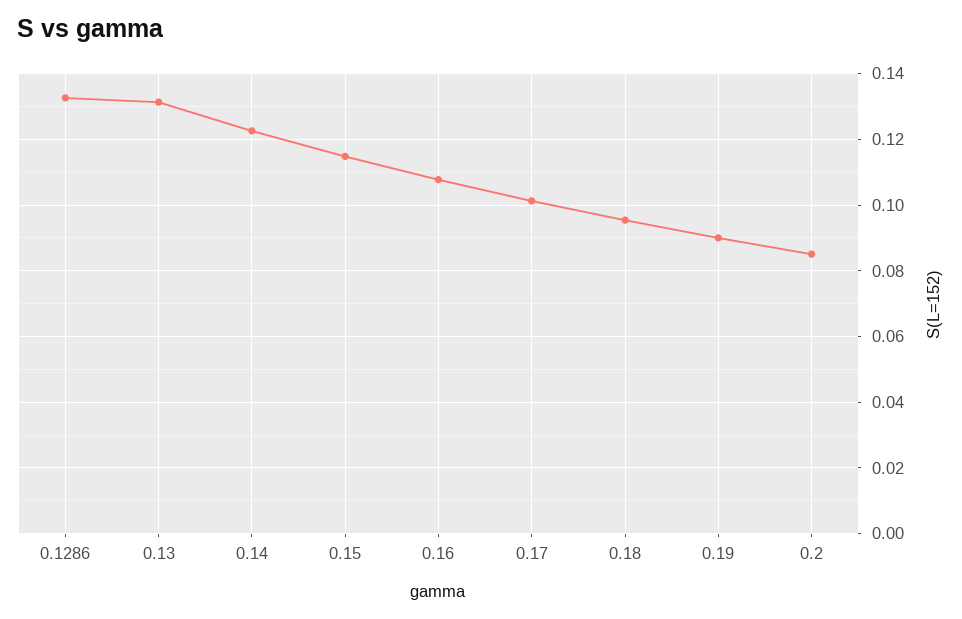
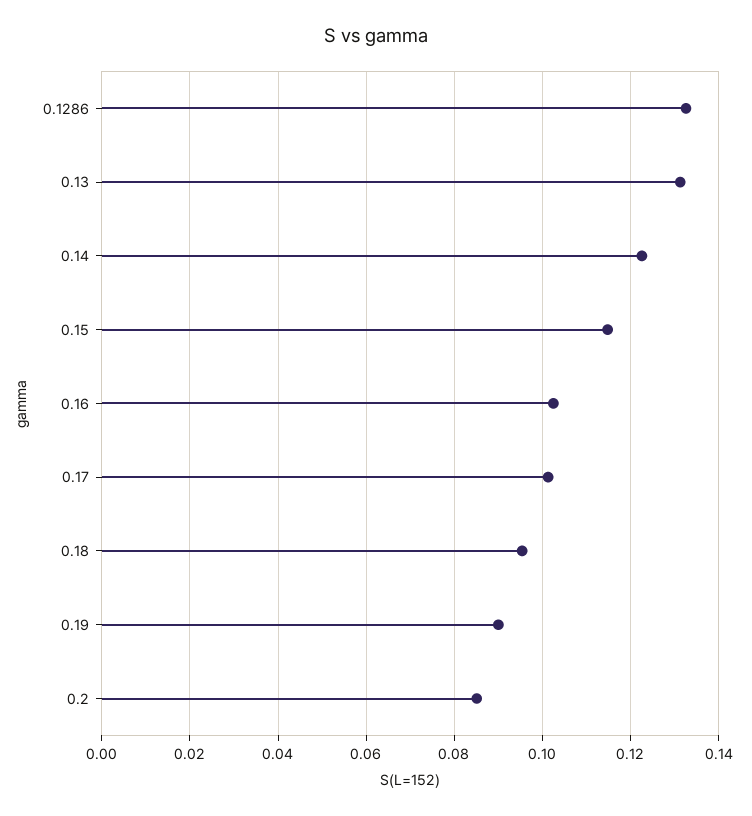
0.16: 0.108 -> 0.102

